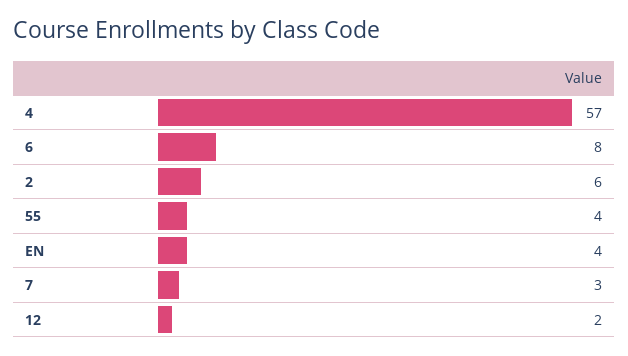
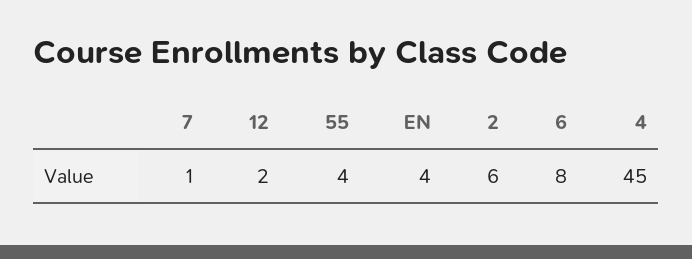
4: 57 -> 45
7: 3 -> 1

